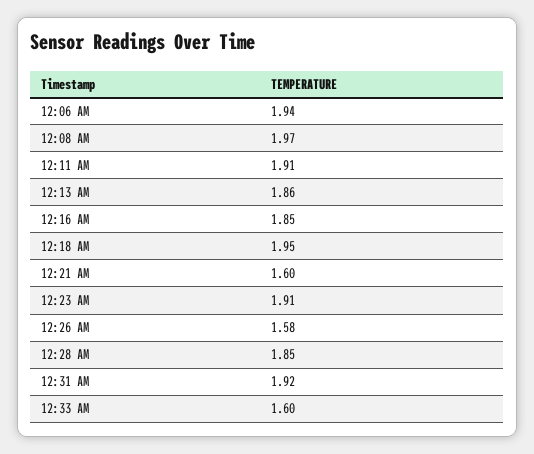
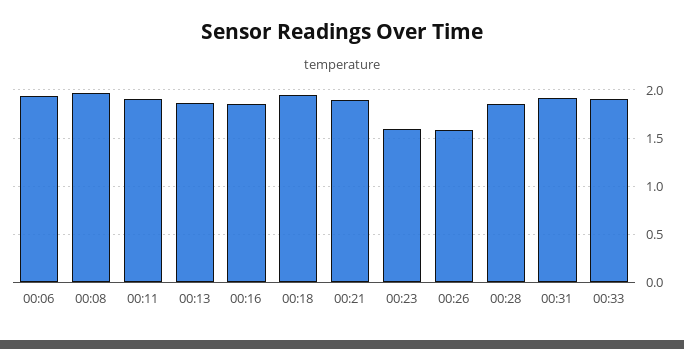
12:21 AM: 1.6 -> 1.9
12:23 AM: 1.91 -> 1.6
12:33 AM: 1.6 -> 1.9

